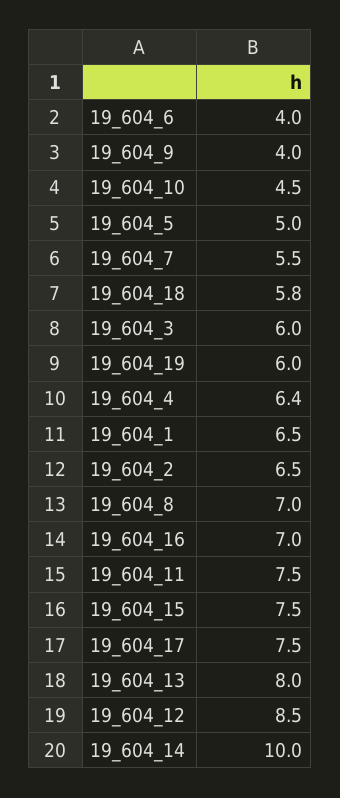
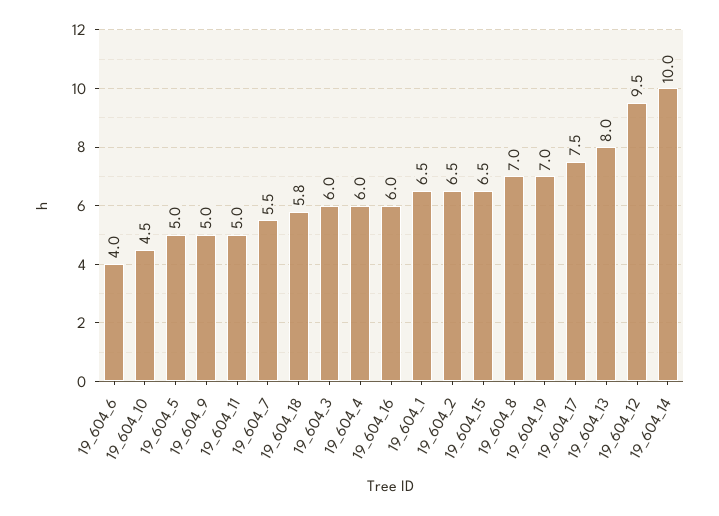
19_604_9: 4 -> 5
19_604_19: 6 -> 7
19_604_4: 6.4 -> 6
19_604_16: 7 -> 6
19_604_11: 7.5 -> 5
19_604_15: 7.5 -> 6.5
19_604_12: 8.5 -> 9.5

